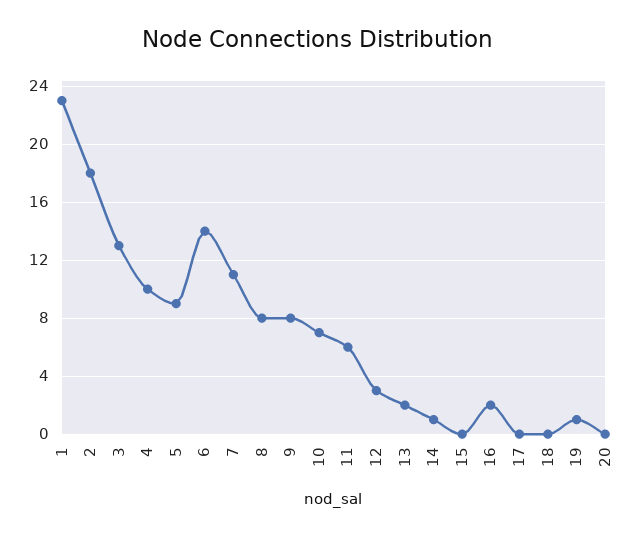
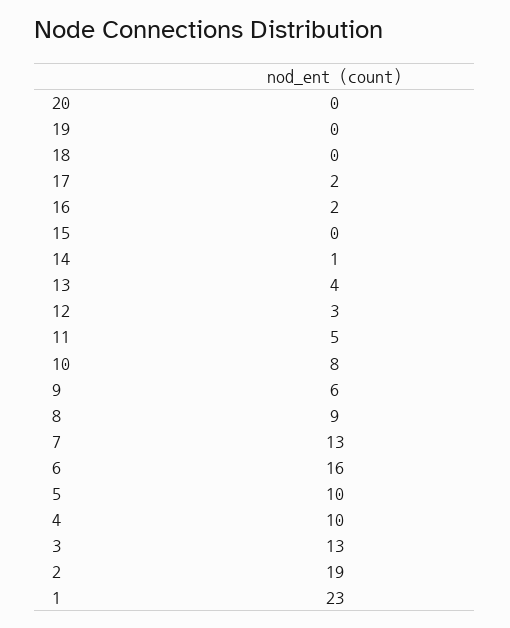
2: 18 -> 19
5: 9 -> 10
6: 14 -> 16
7: 11 -> 13
8: 8 -> 9
9: 8 -> 6
10: 7 -> 8
11: 6 -> 5
13: 2 -> 4
17: 0 -> 2
19: 1 -> 0

